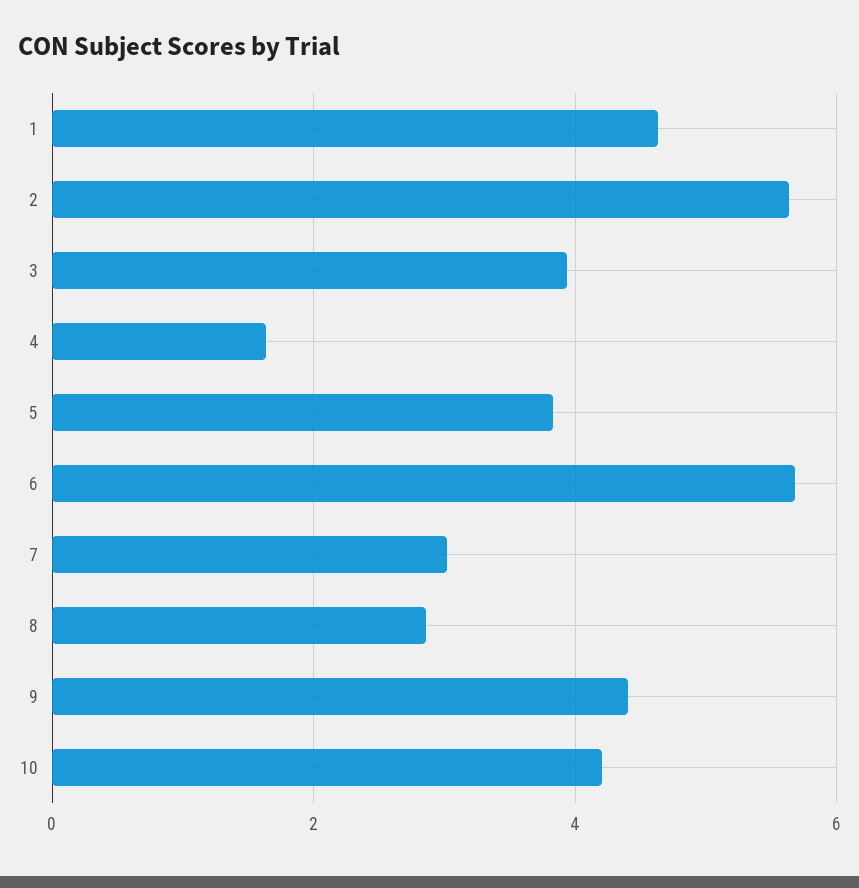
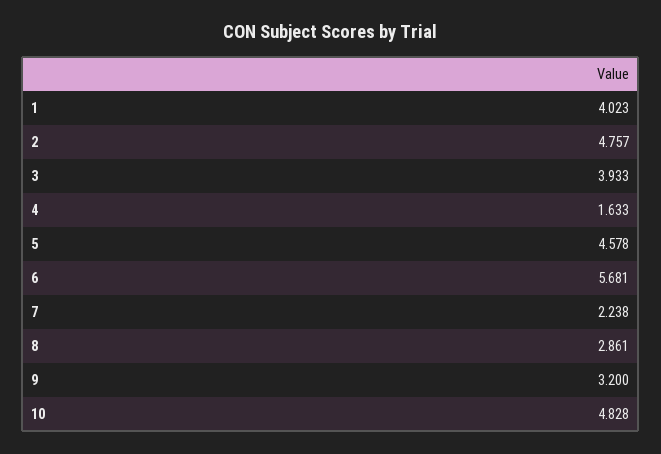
1: 4.6 -> 4.023
2: 5.6 -> 4.757
5: 3.8 -> 4.578
7: 3 -> 2.238
9: 4.4 -> 3.2
10: 4.2 -> 4.828

